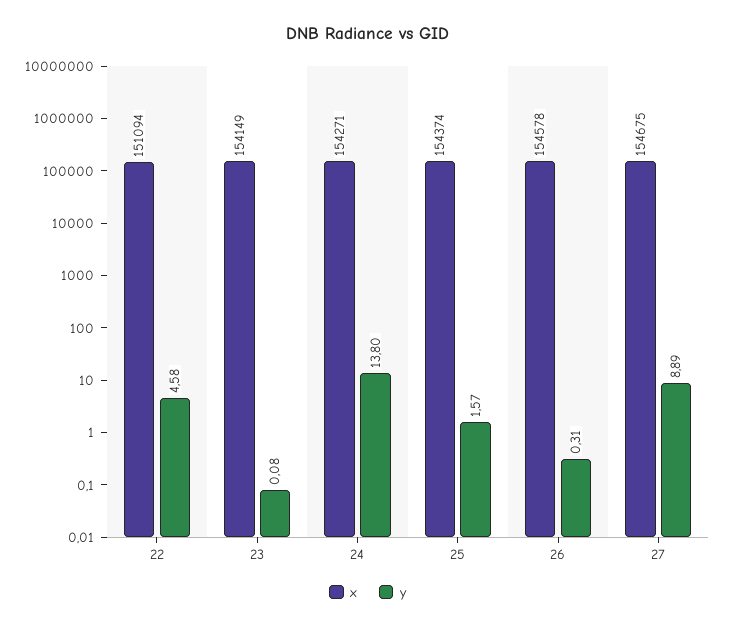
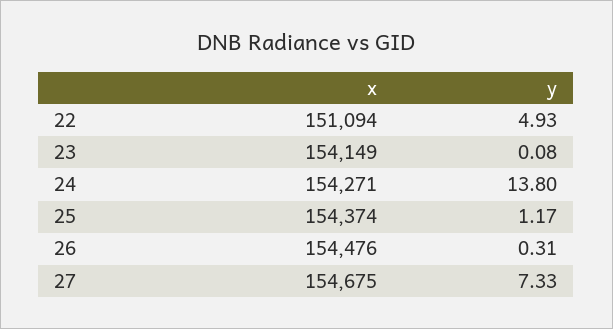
y, 22: 4.58 -> 4.93
y, 25: 1.57 -> 1.17
x, 26: 154578 -> 154476
y, 27: 8.89 -> 7.33

